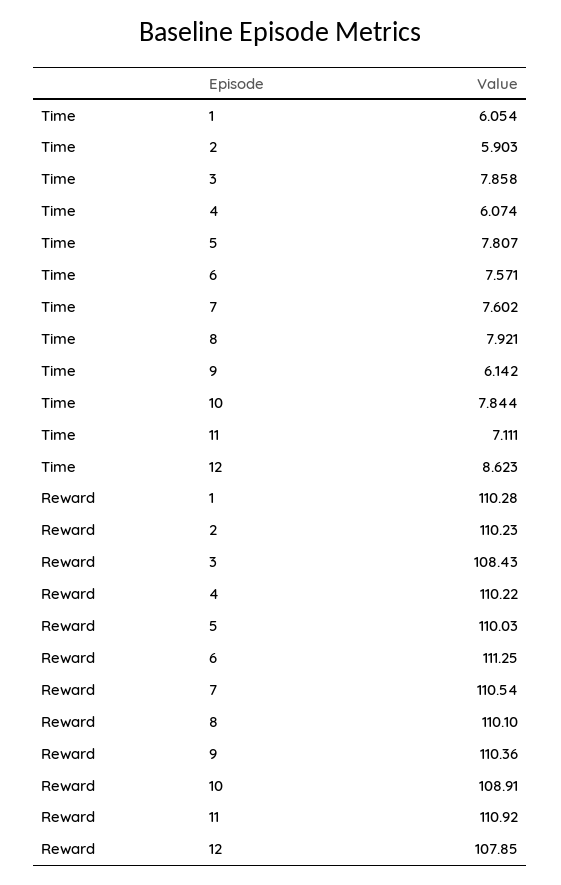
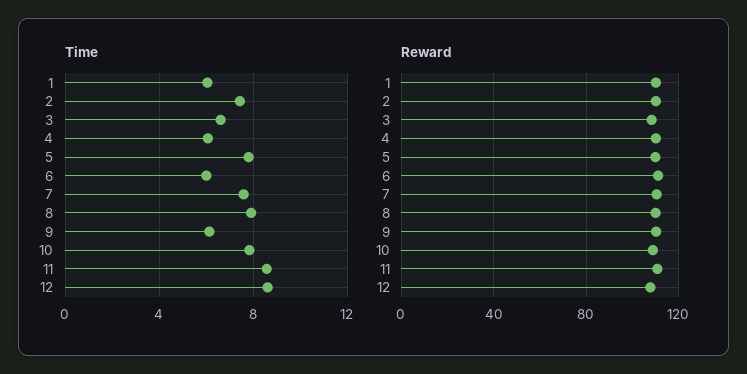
Time, 2: 5.903 -> 7.5
Time, 3: 7.858 -> 6.5
Time, 6: 7.571 -> 6
Time, 11: 7.111 -> 8.5

